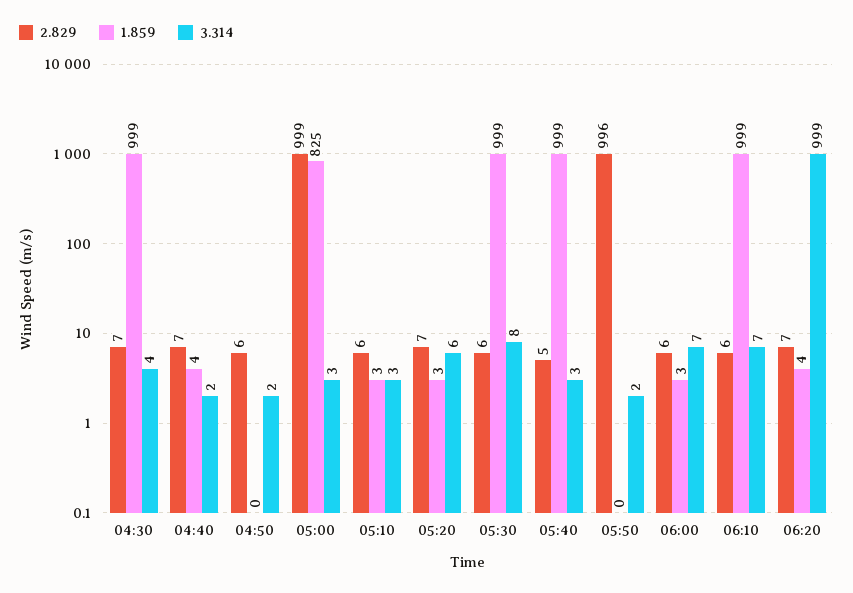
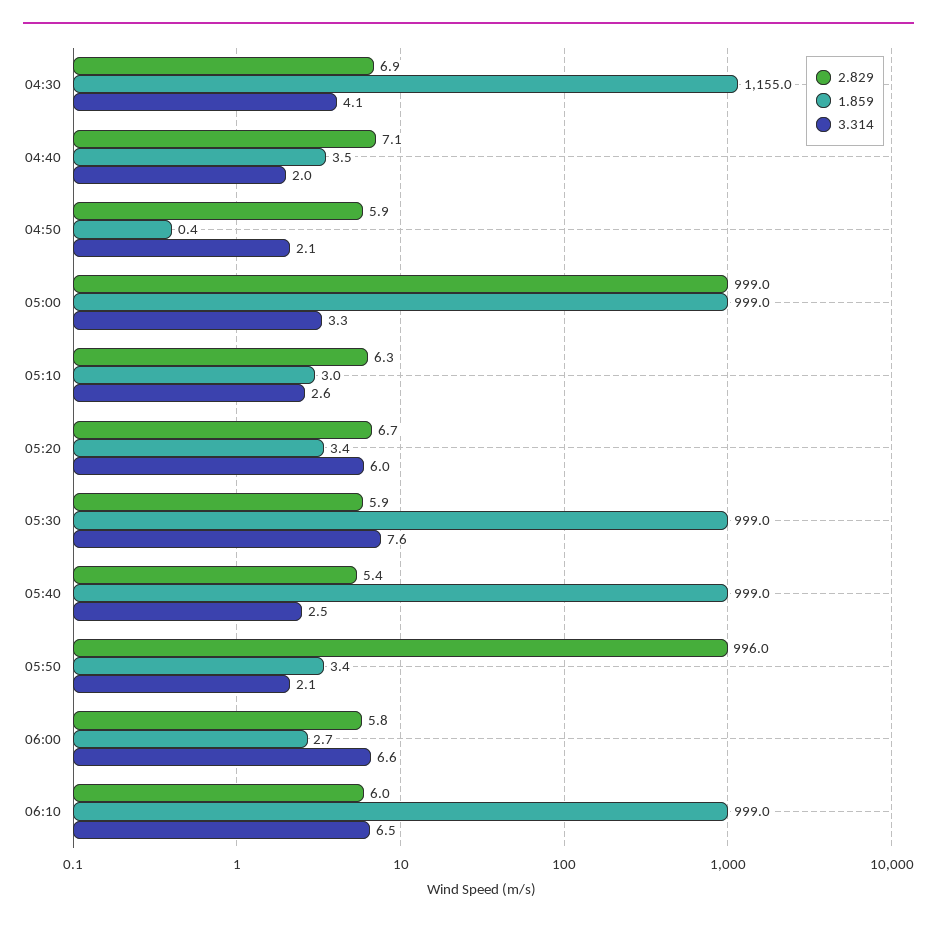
1.859, 04:30: 999 -> 1155
1.859, 05:00: 825 -> 999
1.859, 05:50: 0 -> 3.4
2.829, 06:20: 7 -> none
1.859, 06:20: 4 -> none
3.314, 06:20: 999 -> none

